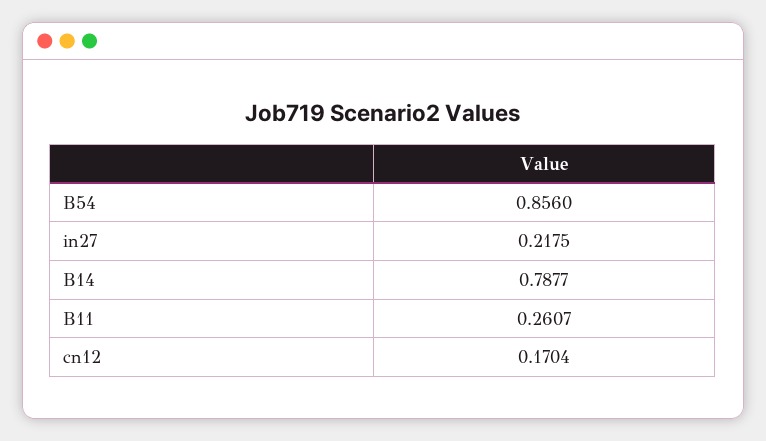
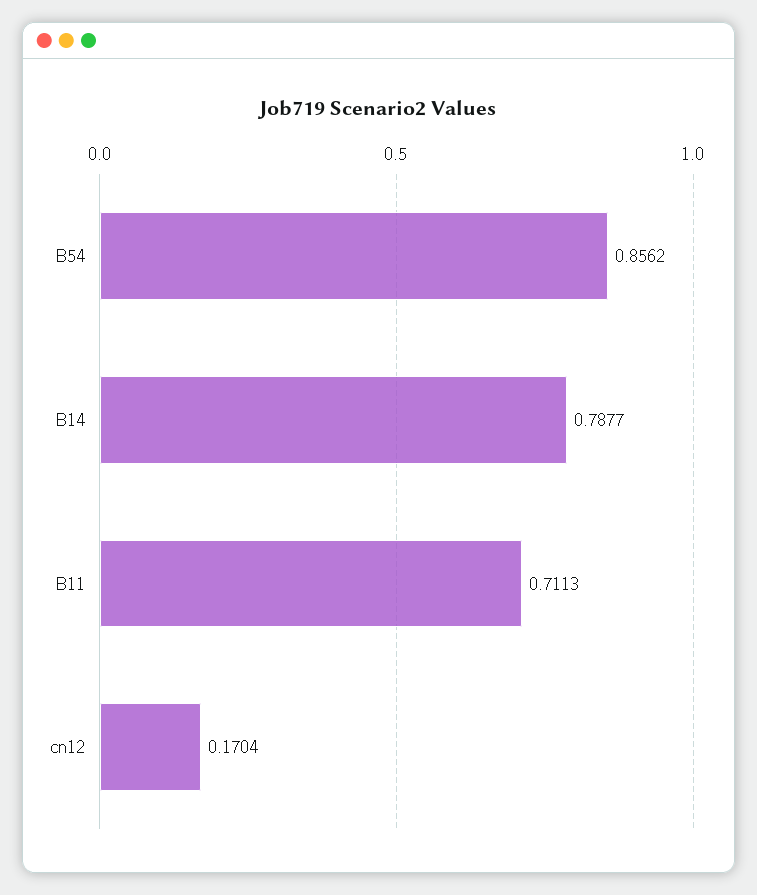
B54: 0.856 -> 0.8562
in27: 0.2175 -> none
B11: 0.2607 -> 0.7113

